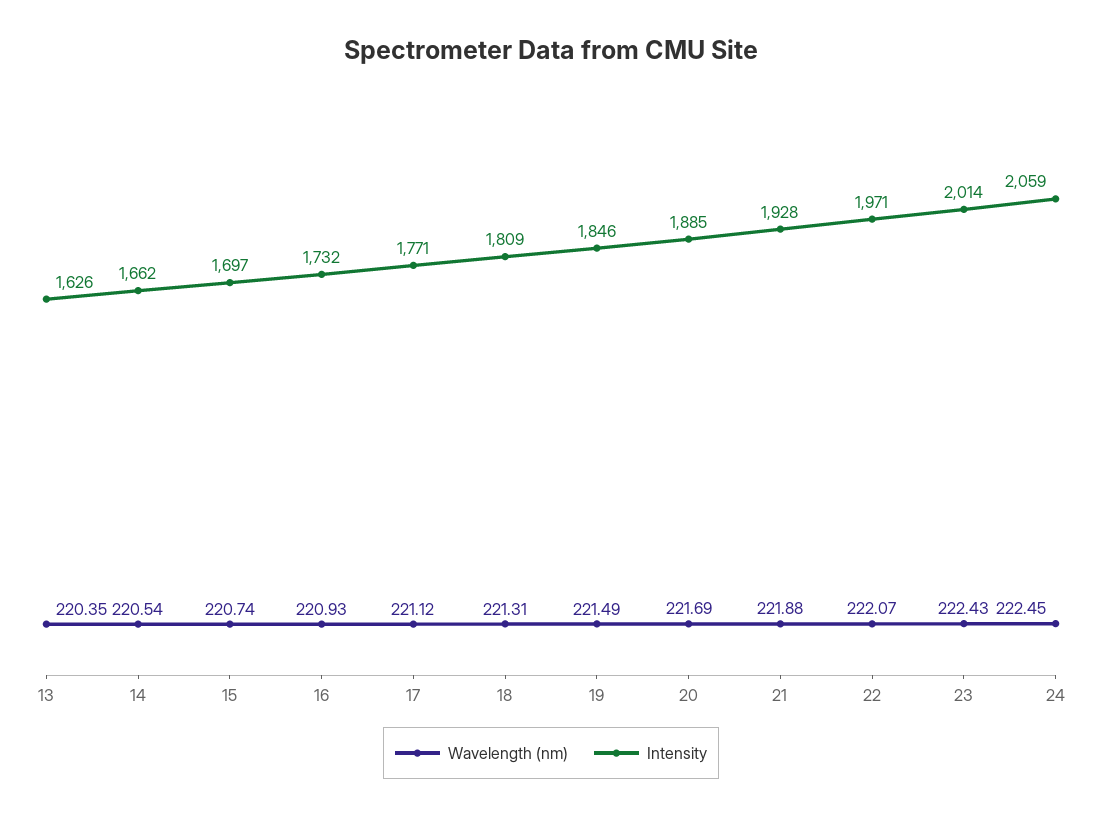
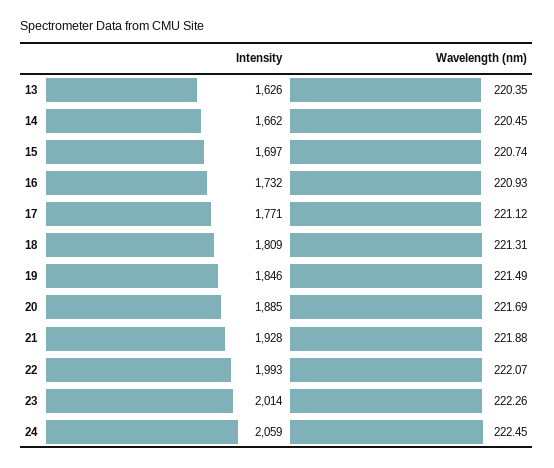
Wavelength (nm), 14: 220.54 -> 220.45
Intensity, 22: 1971 -> 1993
Wavelength (nm), 23: 222.43 -> 222.26

